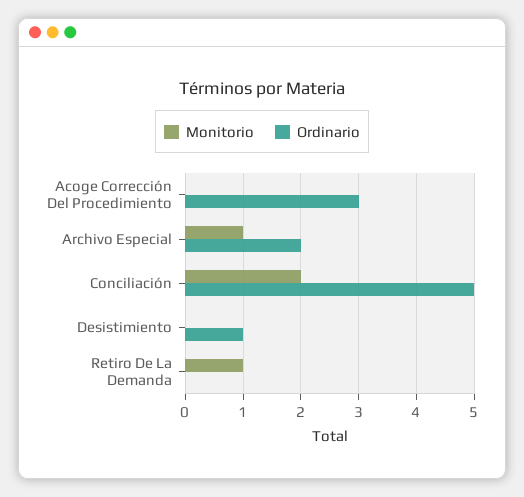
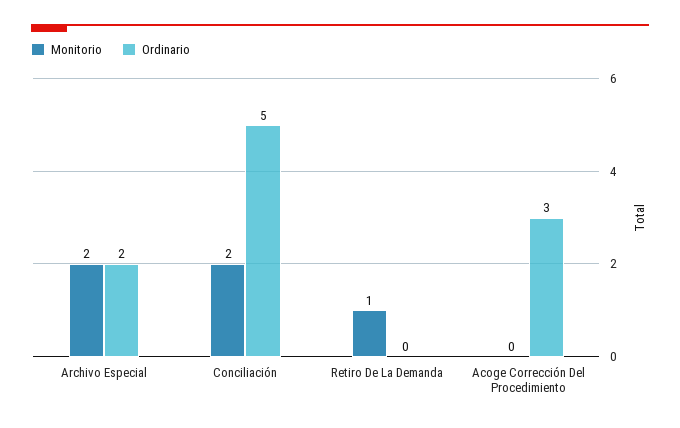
Monitorio, Archivo Especial: 1 -> 2
Monitorio, Desistimiento: 0 -> none
Ordinario, Desistimiento: 1 -> none

